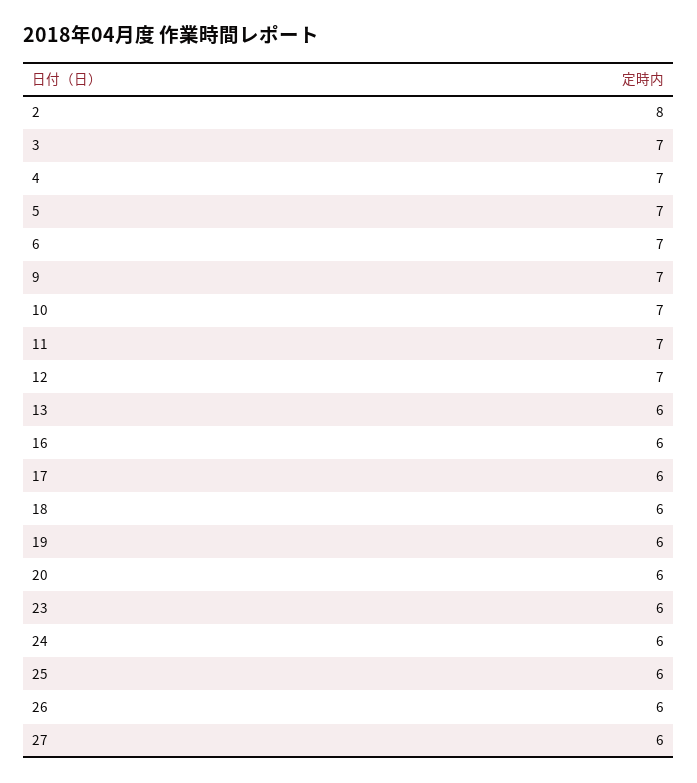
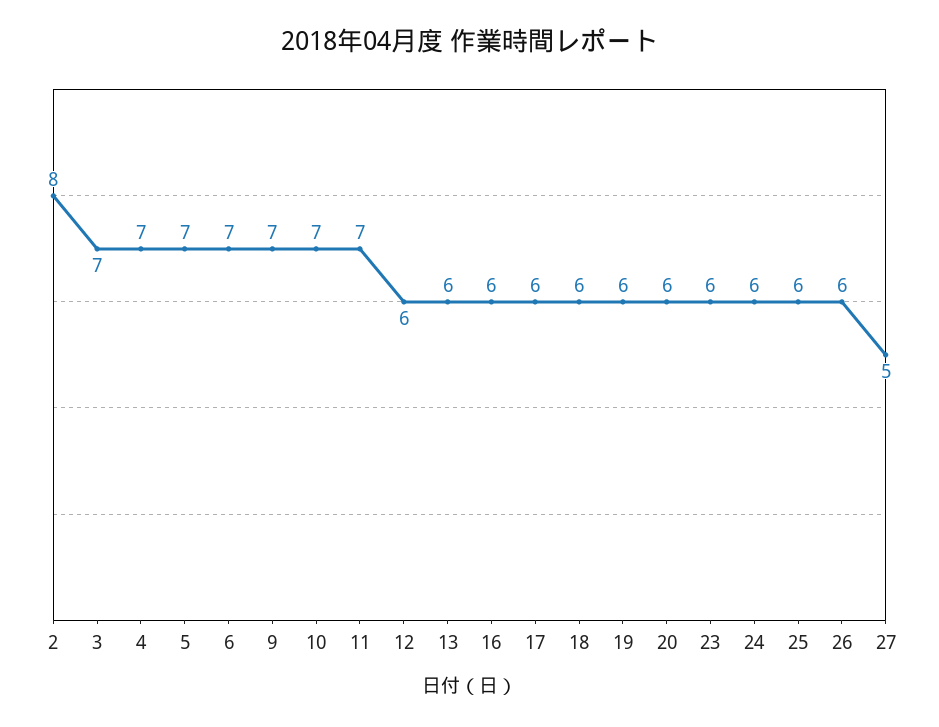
12: 7 -> 6
27: 6 -> 5

